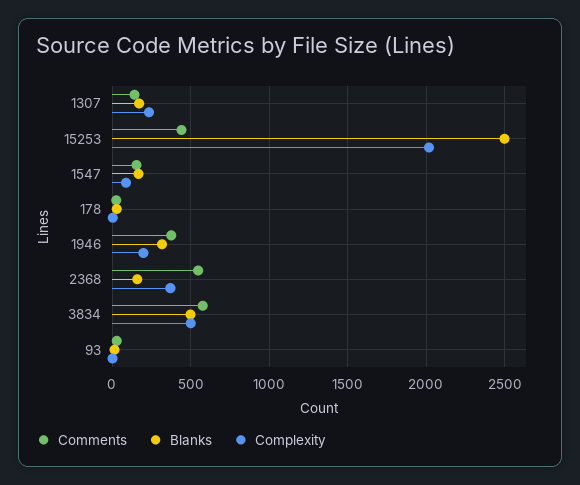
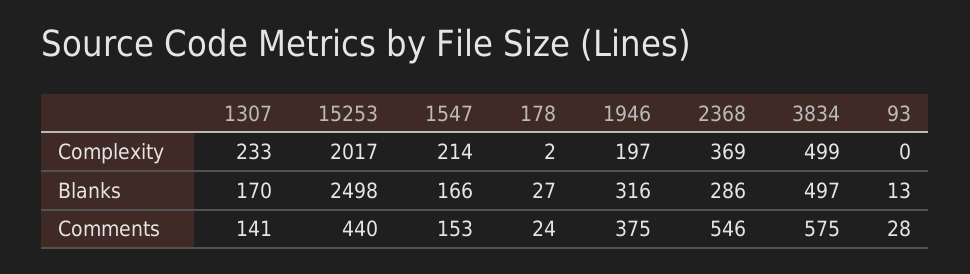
Complexity, 1547: 100 -> 214
Blanks, 2368: 150 -> 286

